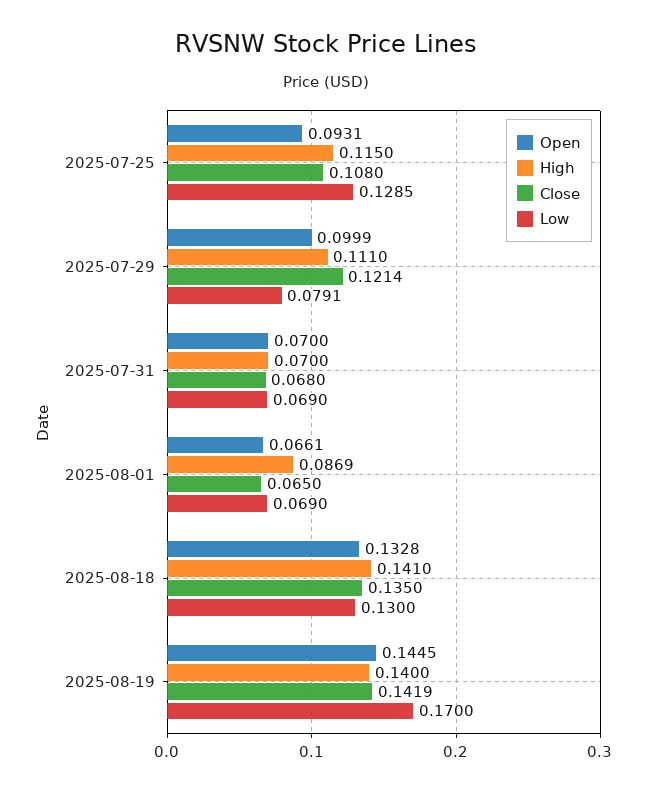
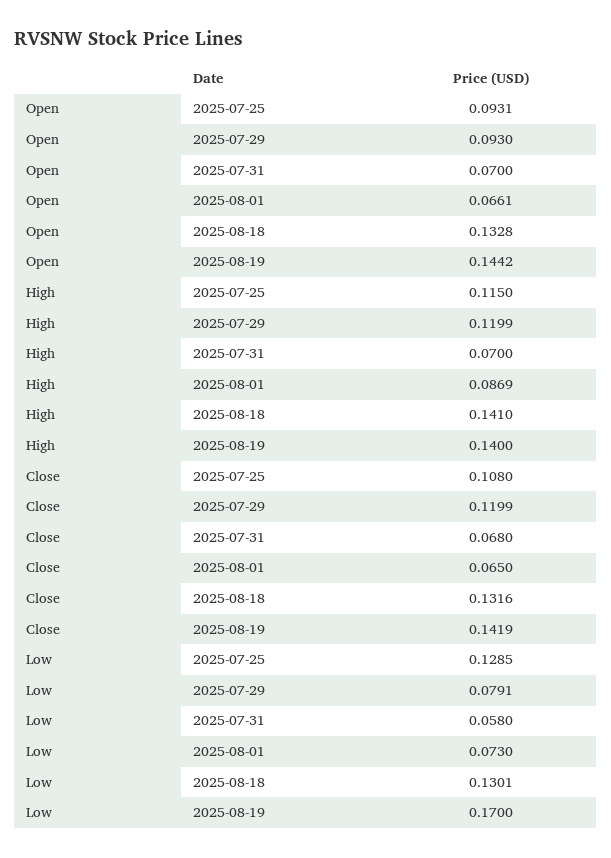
Open, 2025-07-29: 0.0999 -> 0.093
High, 2025-07-29: 0.111 -> 0.1199
Close, 2025-07-29: 0.1214 -> 0.1199
Low, 2025-07-31: 0.069 -> 0.058
Low, 2025-08-01: 0.069 -> 0.073
Close, 2025-08-18: 0.135 -> 0.1316
Low, 2025-08-18: 0.13 -> 0.1301
Open, 2025-08-19: 0.1445 -> 0.1442

